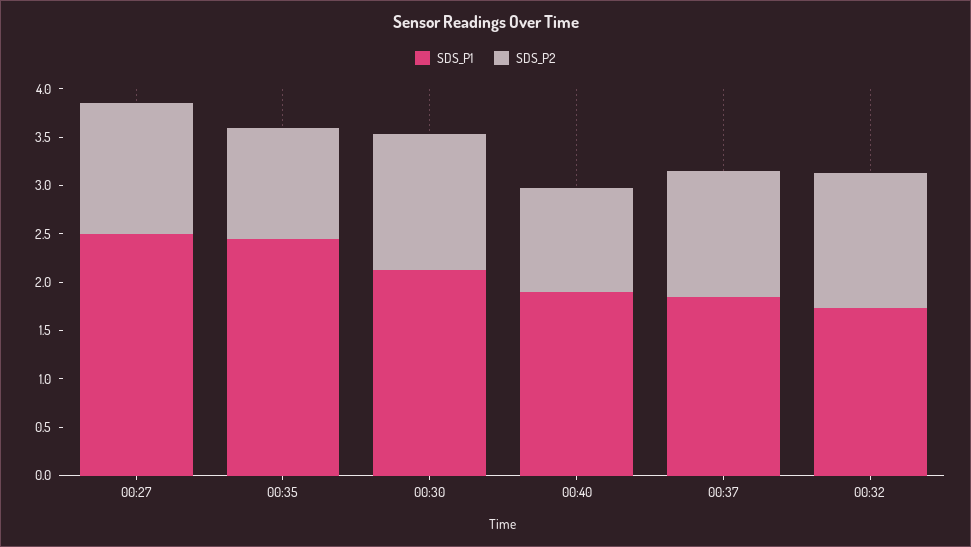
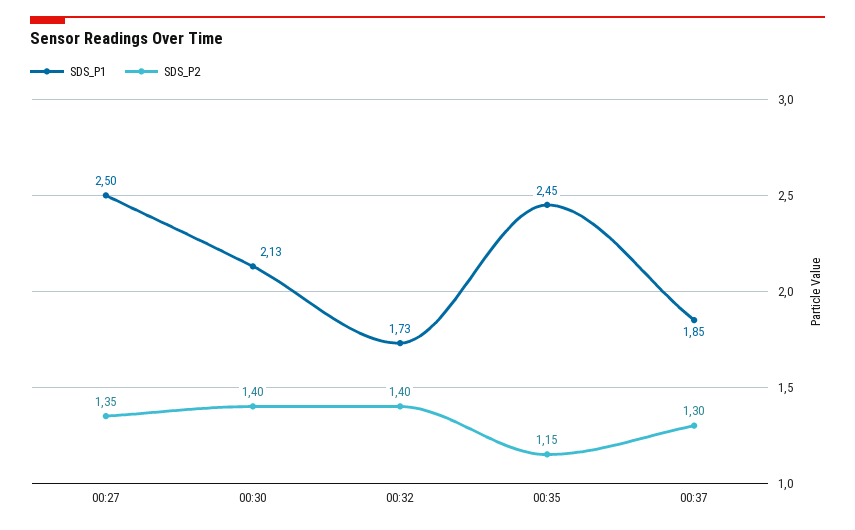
SDS_P1, 00:40: 1.9 -> none
SDS_P2, 00:40: 1.1 -> none

